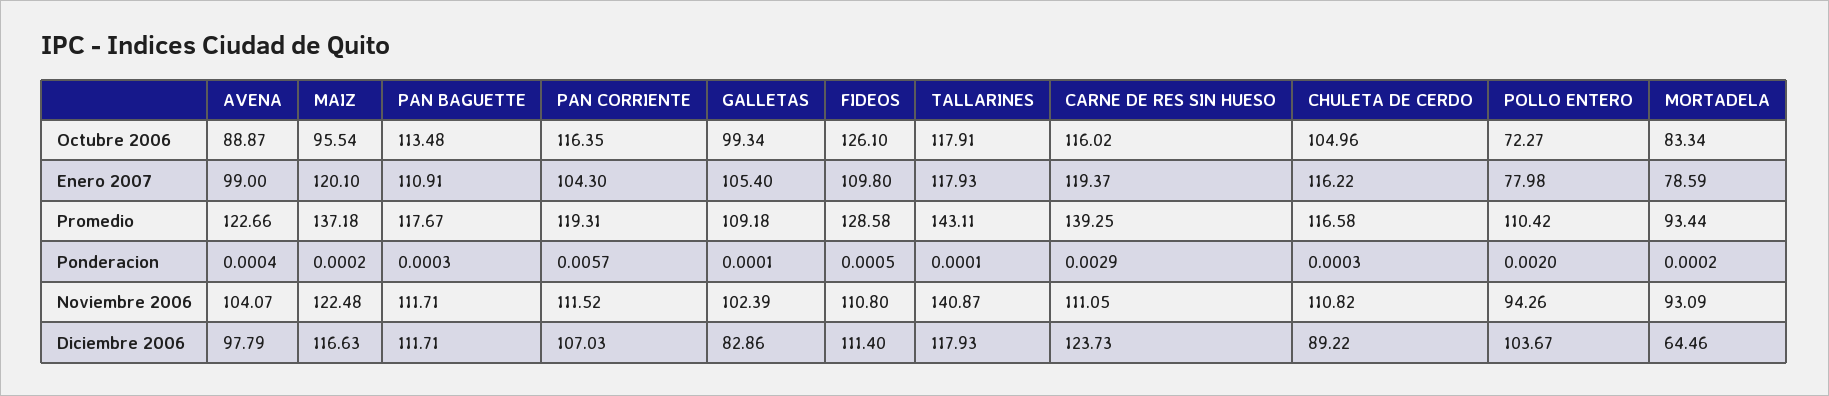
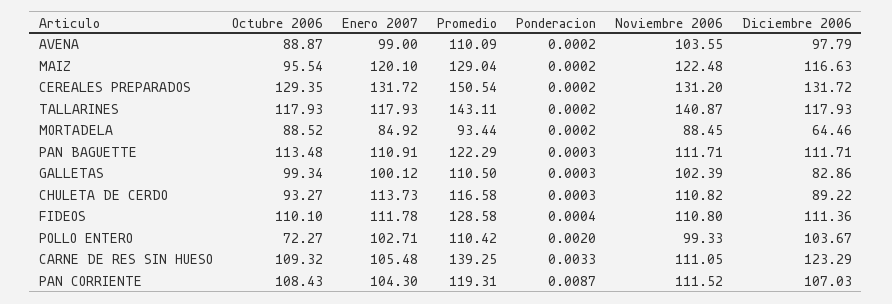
PAN CORRIENTE, Octubre 2006: 116.35 -> 108.43
FIDEOS, Octubre 2006: 126.1 -> 110.1
TALLARINES, Octubre 2006: 117.91 -> 117.93
CARNE DE RES SIN HUESO, Octubre 2006: 116.02 -> 109.32
CHULETA DE CERDO, Octubre 2006: 104.96 -> 93.27
MORTADELA, Octubre 2006: 83.34 -> 88.52
GALLETAS, Enero 2007: 105.4 -> 100.12
FIDEOS, Enero 2007: 109.8 -> 111.78
CARNE DE RES SIN HUESO, Enero 2007: 119.37 -> 105.48
CHULETA DE CERDO, Enero 2007: 116.22 -> 113.73
POLLO ENTERO, Enero 2007: 77.98 -> 102.71
MORTADELA, Enero 2007: 78.59 -> 84.92
AVENA, Promedio: 122.66 -> 110.09
MAIZ, Promedio: 137.18 -> 129.04
PAN BAGUETTE, Promedio: 117.67 -> 122.29
GALLETAS, Promedio: 109.18 -> 110.5
AVENA, Ponderacion: 0.0004 -> 0.0002
PAN CORRIENTE, Ponderacion: 0.0057 -> 0.0087
GALLETAS, Ponderacion: 0.0001 -> 0.0003
FIDEOS, Ponderacion: 0.0005 -> 0.0004
TALLARINES, Ponderacion: 0.0001 -> 0.0002
CARNE DE RES SIN HUESO, Ponderacion: 0.0029 -> 0.0033
AVENA, Noviembre 2006: 104.07 -> 103.55
POLLO ENTERO, Noviembre 2006: 94.26 -> 99.33
MORTADELA, Noviembre 2006: 93.09 -> 88.45
FIDEOS, Diciembre 2006: 111.4 -> 111.36
CARNE DE RES SIN HUESO, Diciembre 2006: 123.73 -> 123.29
CEREALES PREPARADOS, Octubre 2006: none -> 129.35
CEREALES PREPARADOS, Enero 2007: none -> 131.72
CEREALES PREPARADOS, Promedio: none -> 150.54
CEREALES PREPARADOS, Ponderacion: none -> 0.0002
CEREALES PREPARADOS, Noviembre 2006: none -> 131.2
CEREALES PREPARADOS, Diciembre 2006: none -> 131.72

